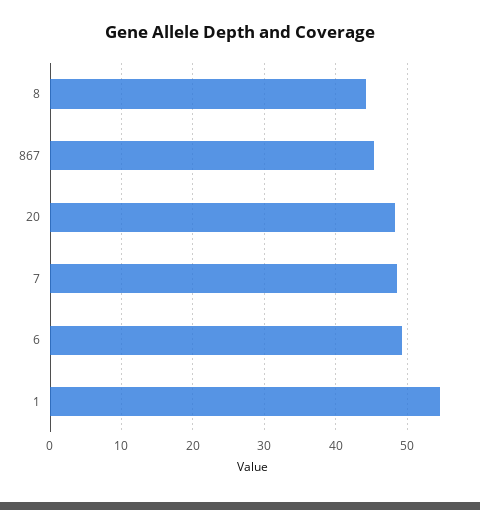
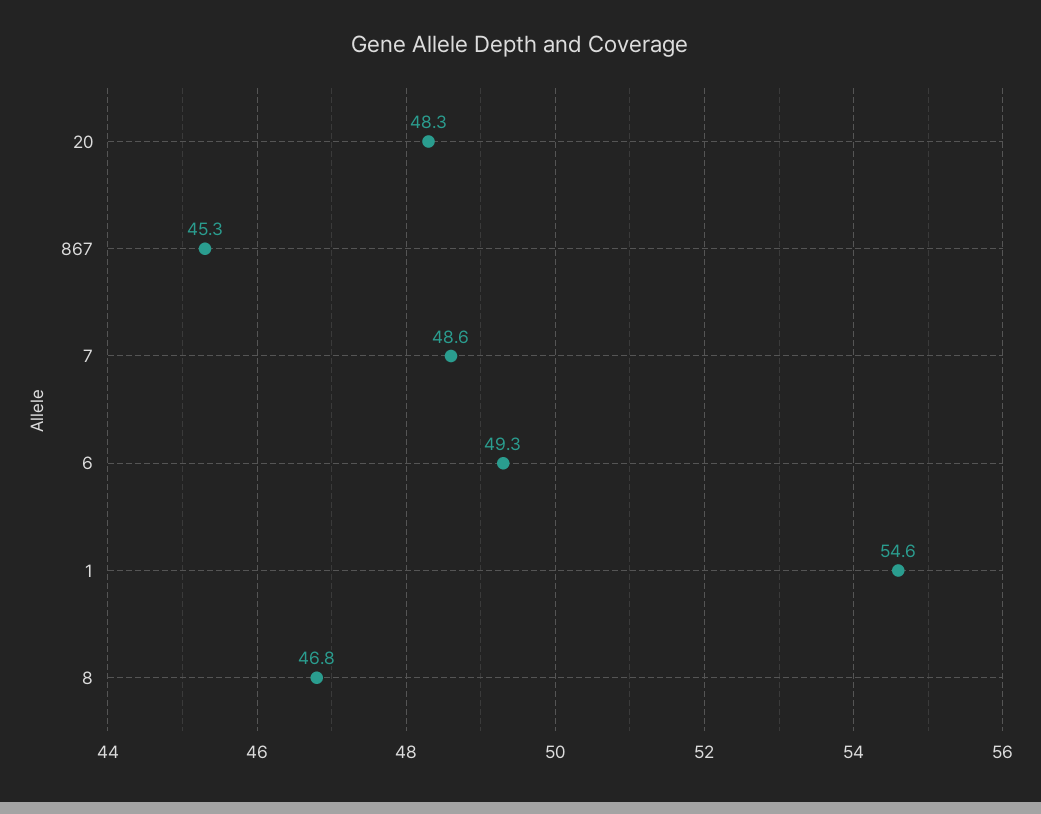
8: 44 -> 46.8

